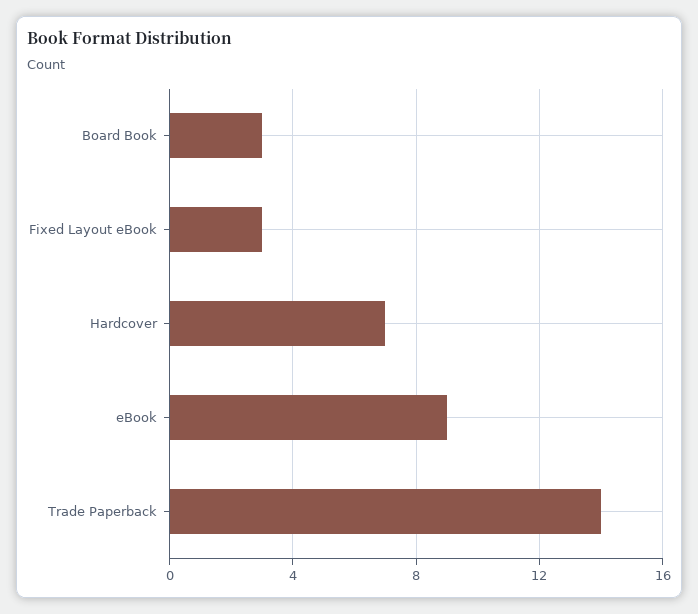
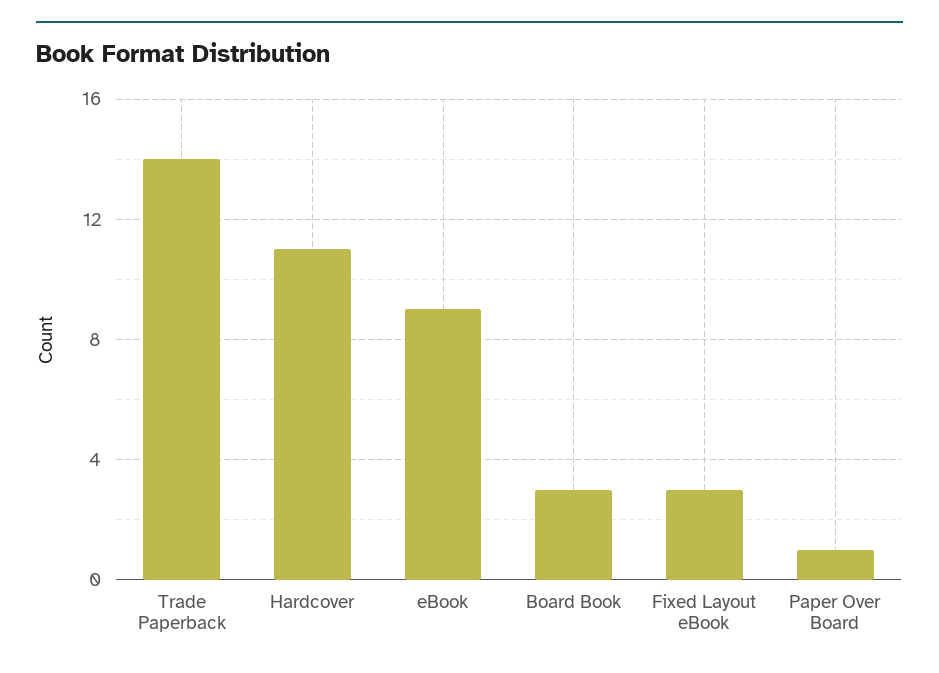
Hardcover: 7 -> 11
Paper Over Board: none -> 1

